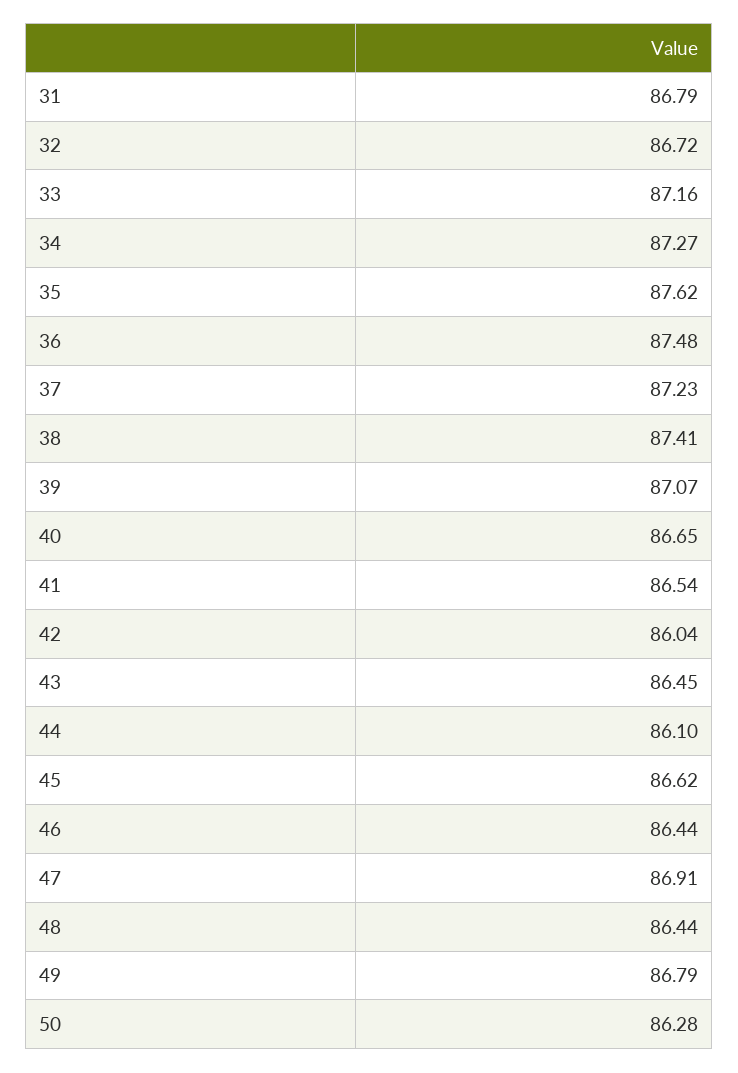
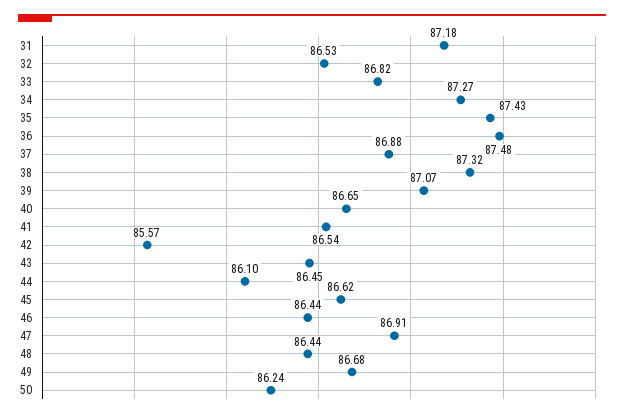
31: 86.79 -> 87.18
32: 86.72 -> 86.53
33: 87.16 -> 86.82
35: 87.62 -> 87.43
37: 87.23 -> 86.88
38: 87.41 -> 87.32
42: 86.04 -> 85.57
49: 86.79 -> 86.68
50: 86.28 -> 86.24

